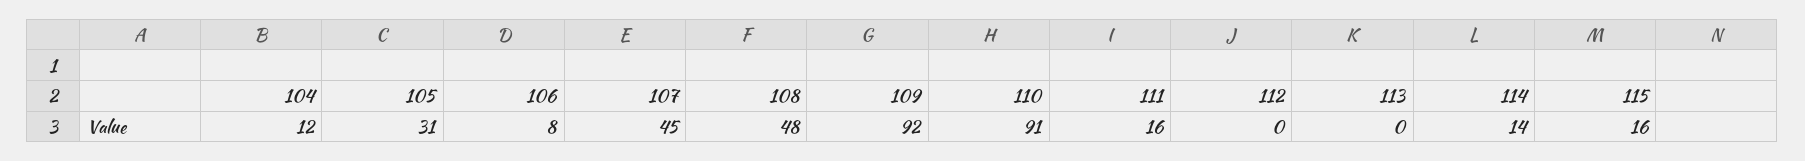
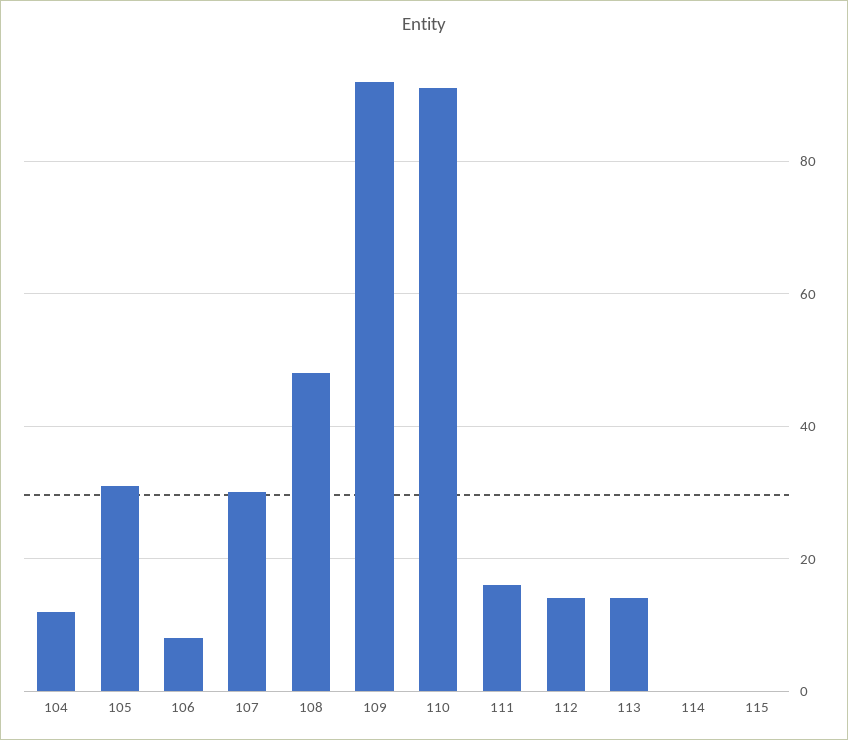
107: 45 -> 30
112: 0 -> 15
113: 0 -> 15
114: 14 -> 0
115: 16 -> 0

